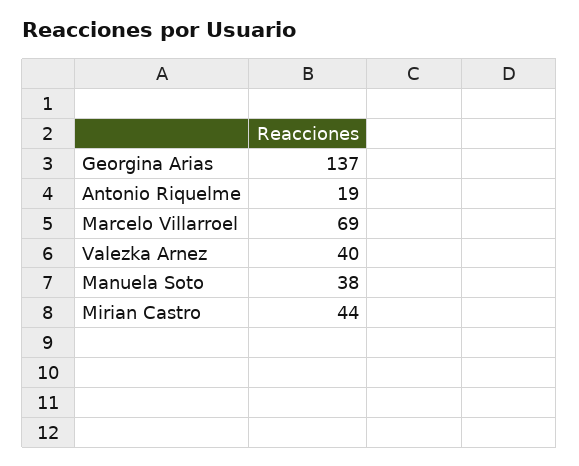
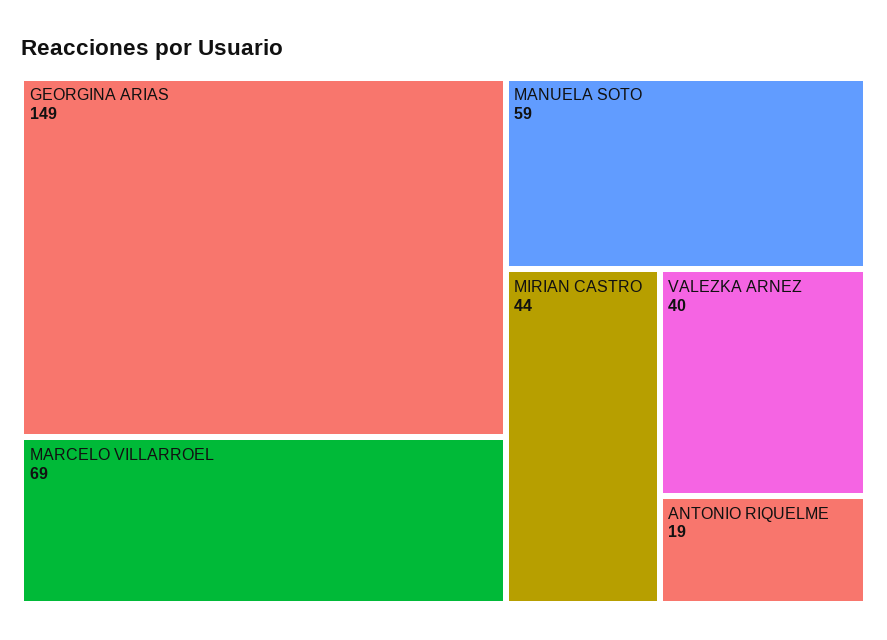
Georgina Arias: 137 -> 149
Manuela Soto: 38 -> 59

